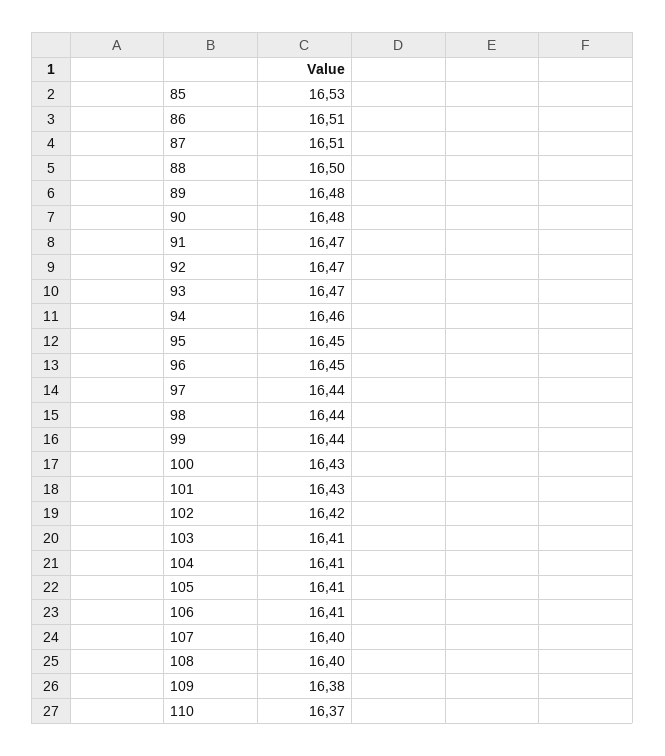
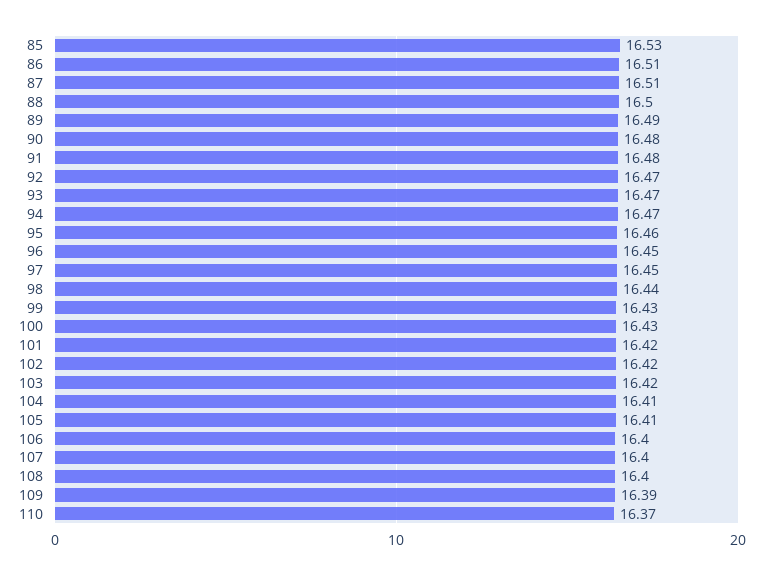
89: 16.48 -> 16.49
91: 16.47 -> 16.48
94: 16.46 -> 16.47
95: 16.45 -> 16.46
97: 16.44 -> 16.45
99: 16.44 -> 16.43
101: 16.43 -> 16.42
103: 16.41 -> 16.42
106: 16.41 -> 16.4
109: 16.38 -> 16.39

